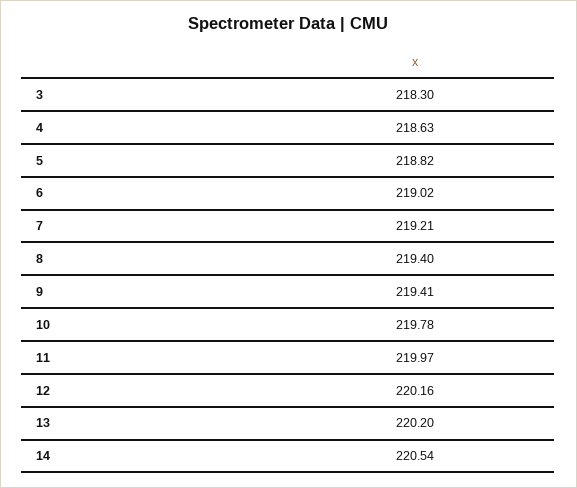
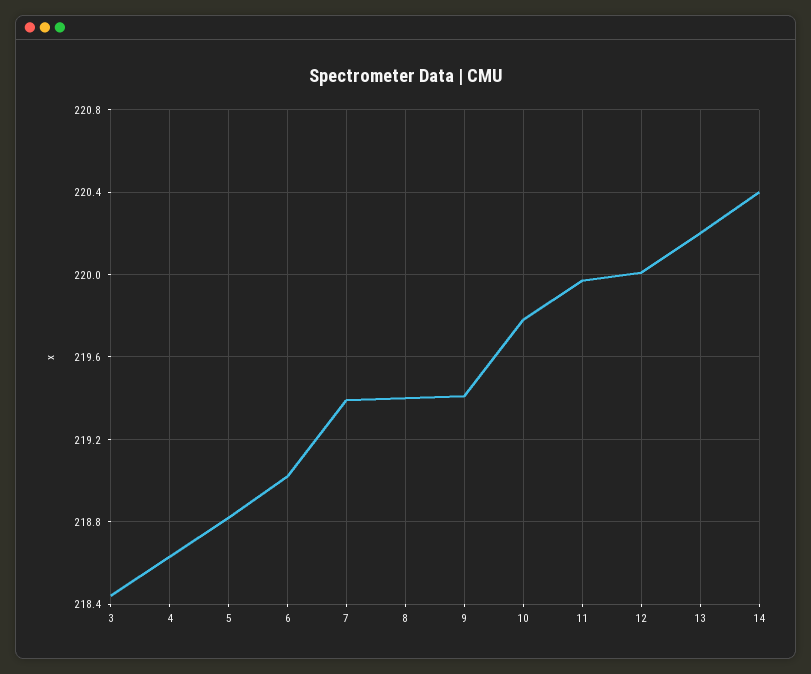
3: 218.3 -> 218.45
7: 219.21 -> 219.4
12: 220.16 -> 220
14: 220.54 -> 220.4

